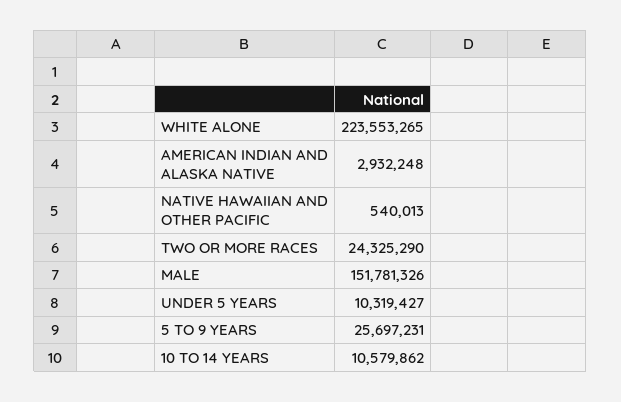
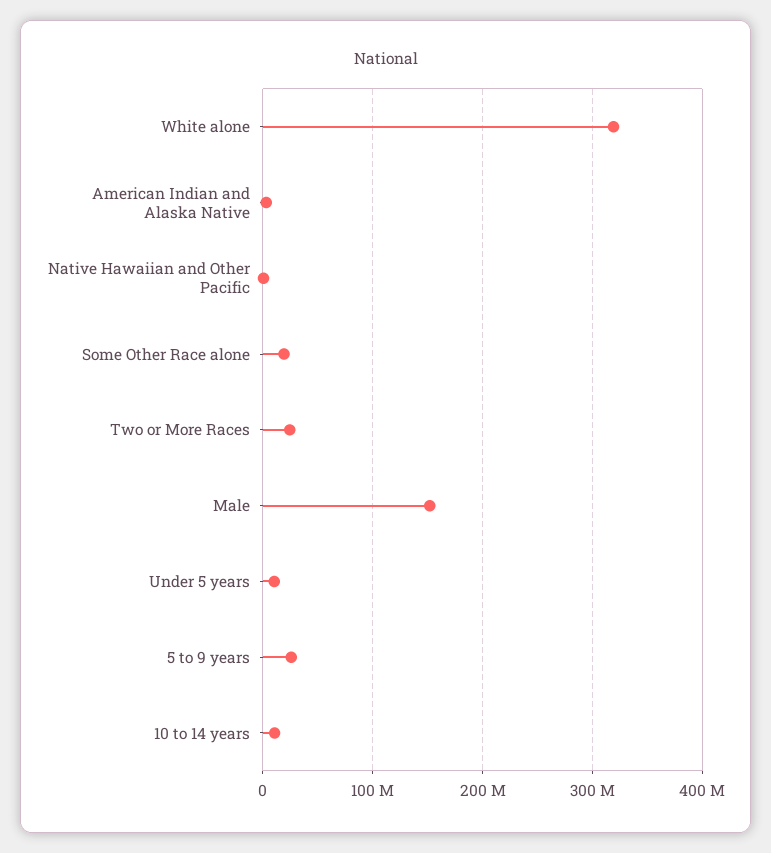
WHITE ALONE: 223553265 -> 320000000
Some Other Race alone: none -> 20000000

